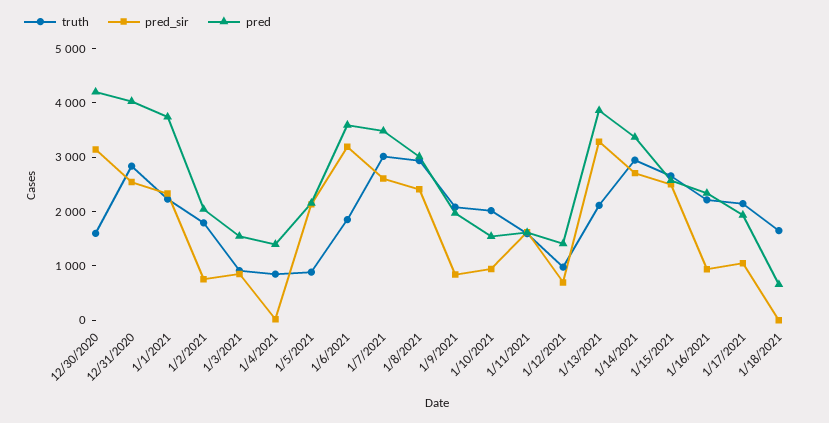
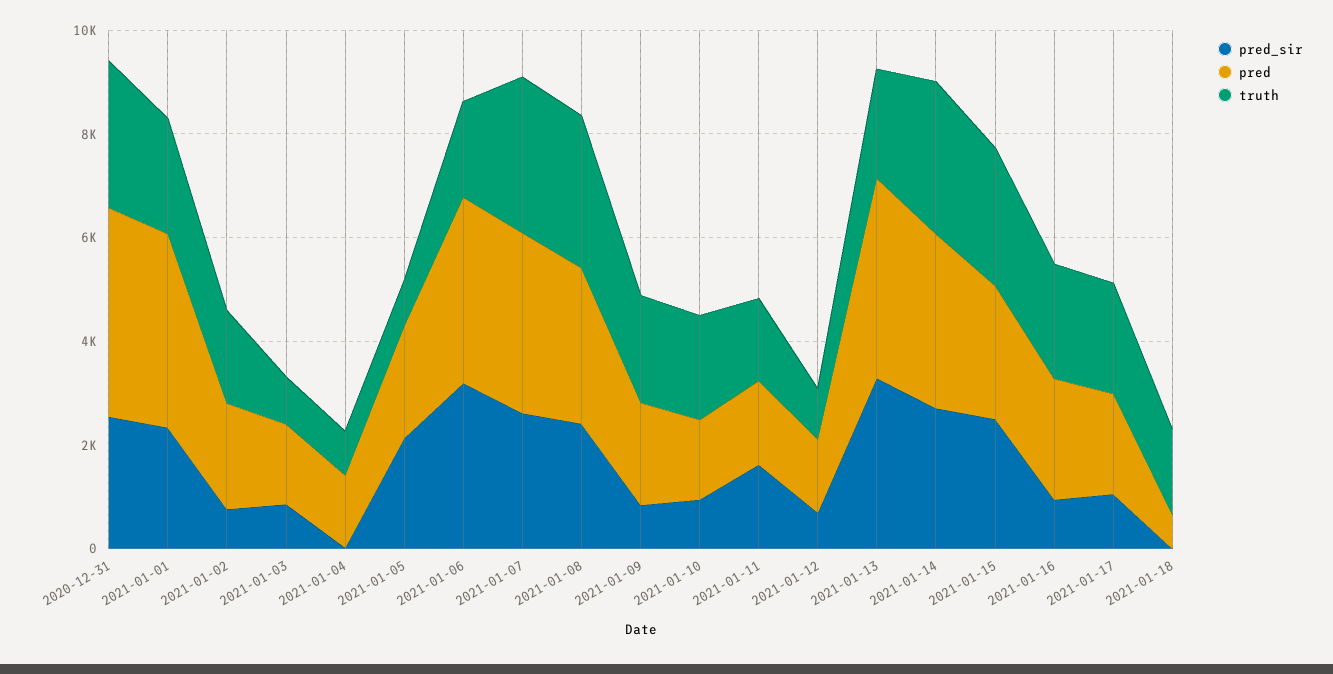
truth, 12/30/2020: 1600 -> none
pred_sir, 12/30/2020: 3200 -> none
pred, 12/30/2020: 4200 -> none

